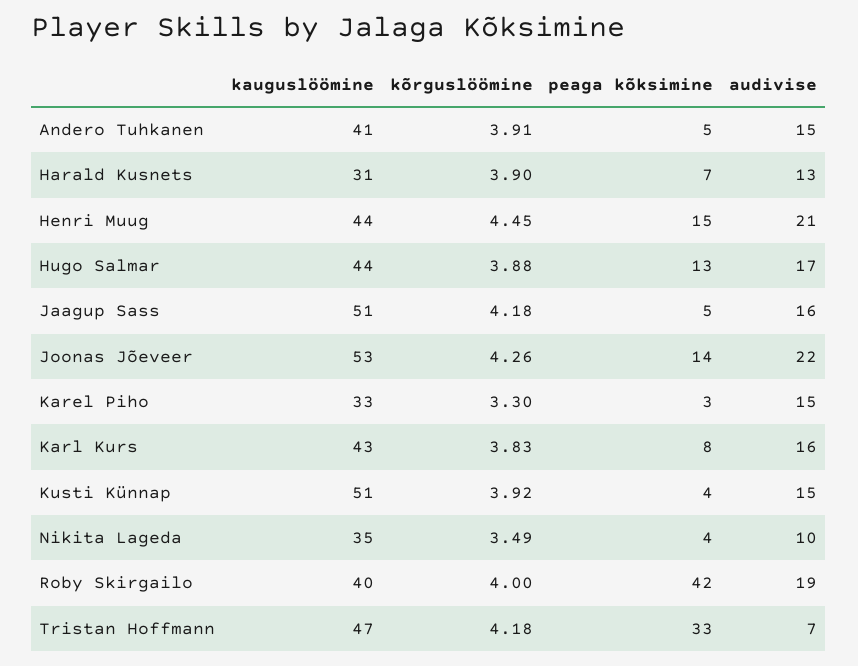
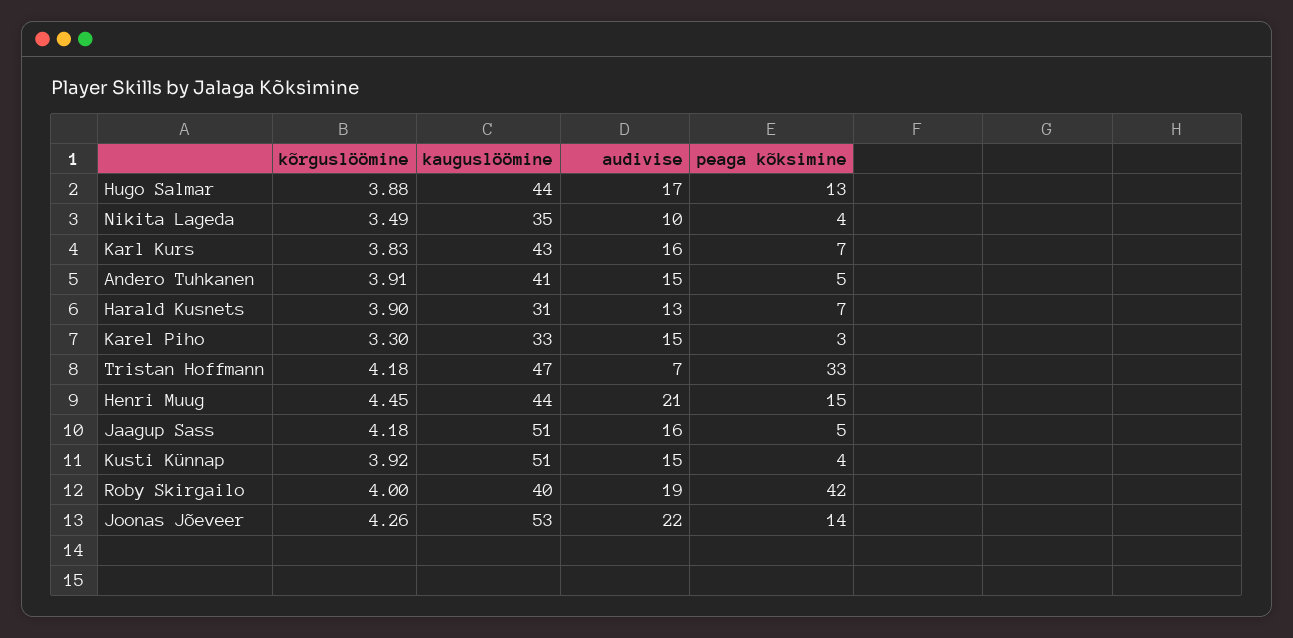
peaga kõksimine, Karl Kurs: 8 -> 7

